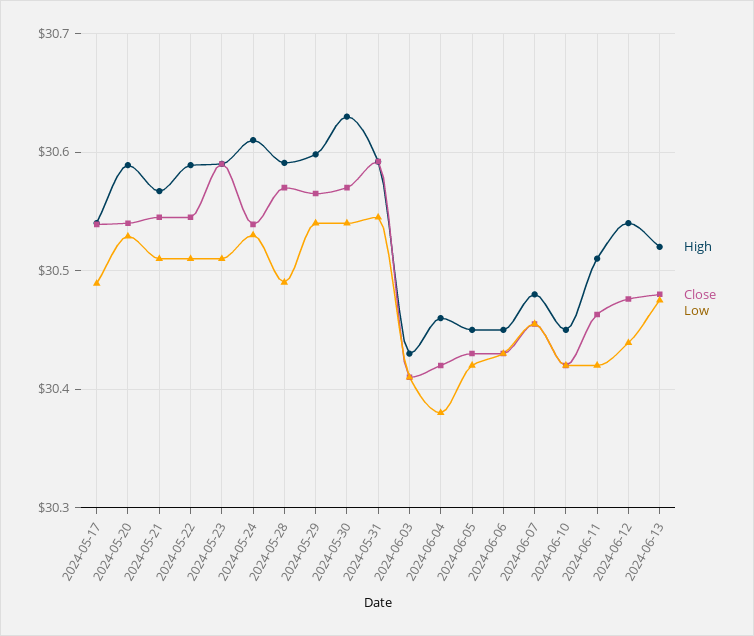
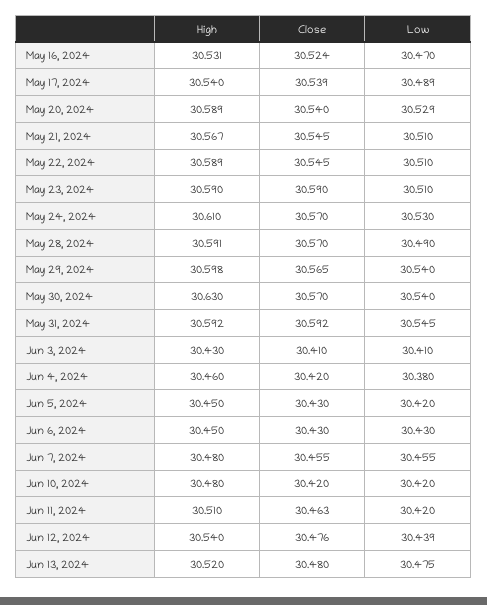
Close, 2024-05-24: 30.54 -> 30.57
High, 2024-06-10: 30.45 -> 30.48
High, May 16, 2024: none -> 30.531
Close, May 16, 2024: none -> 30.524
Low, May 16, 2024: none -> 30.47

